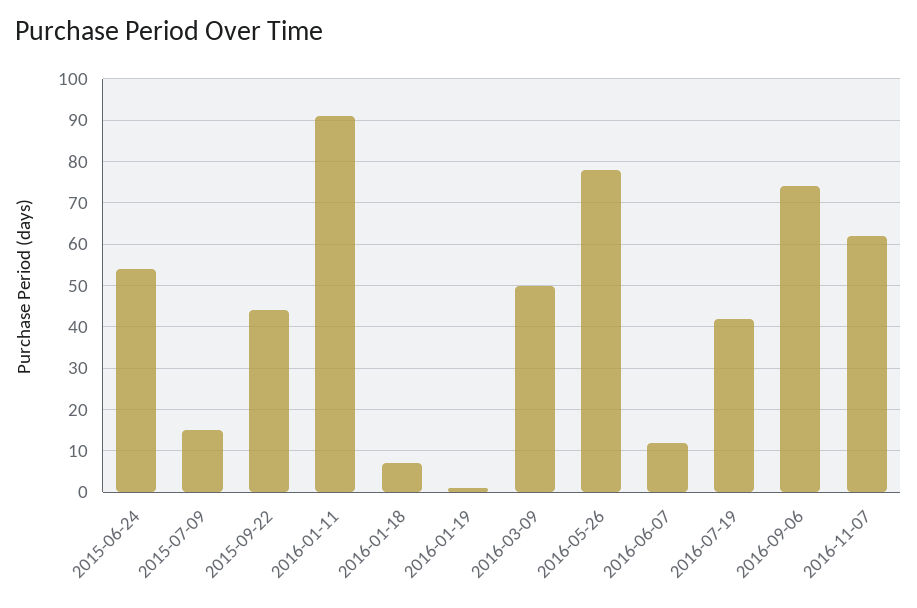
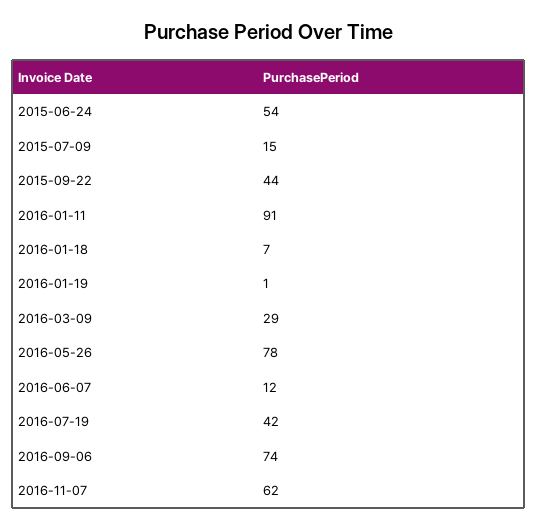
2016-03-09: 50 -> 29

